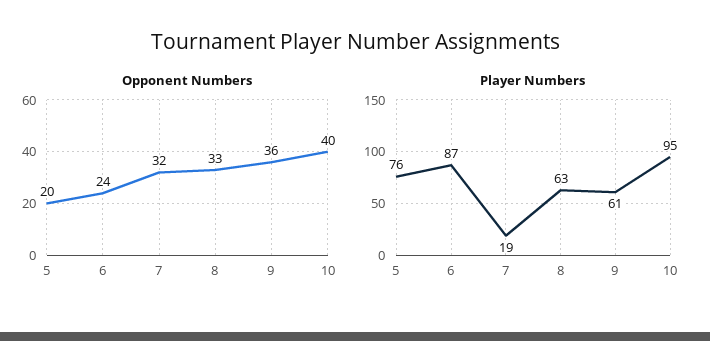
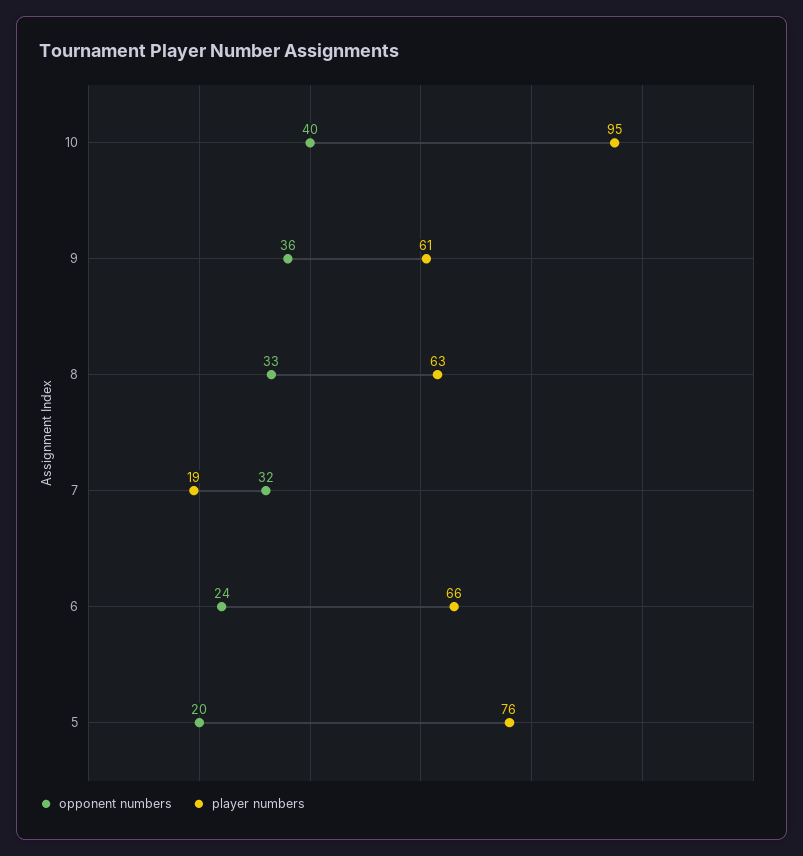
Player Numbers, 6: 87 -> 66

